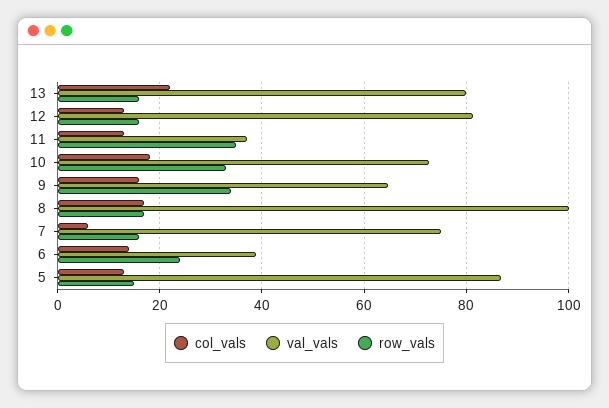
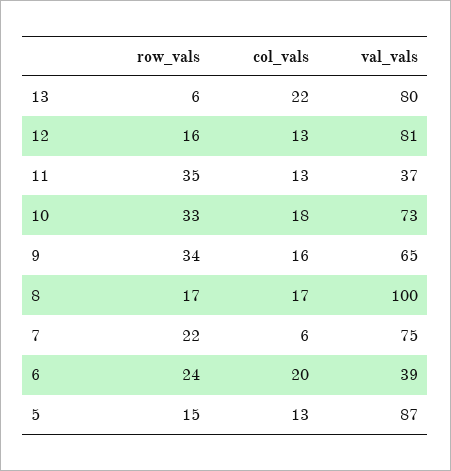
row_vals, 13: 16 -> 6
row_vals, 7: 16 -> 22
col_vals, 6: 14 -> 20

